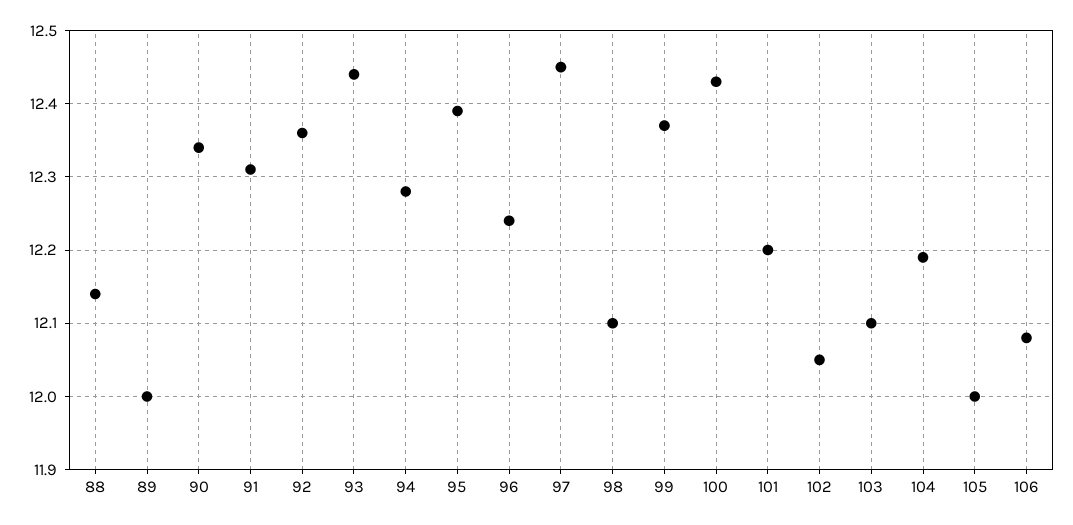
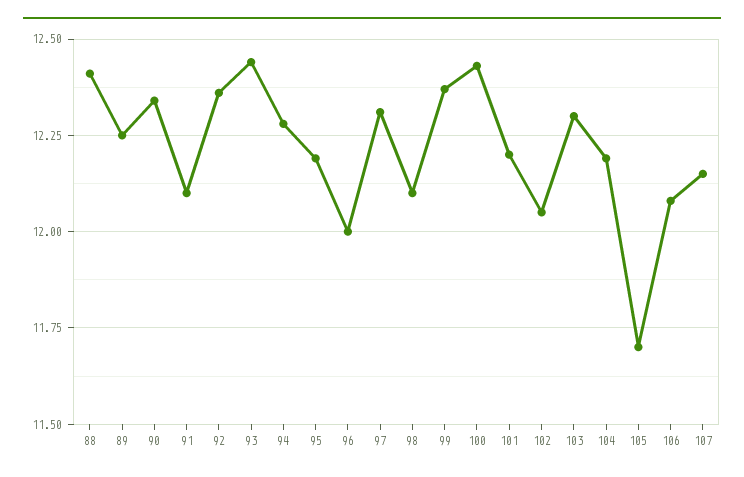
88: 12.14 -> 12.4
89: 12 -> 12.25
91: 12.31 -> 12.1
95: 12.39 -> 12.2
96: 12.24 -> 12
97: 12.45 -> 12.3
103: 12.1 -> 12.3
105: 12 -> 11.7
107: none -> 12.15

